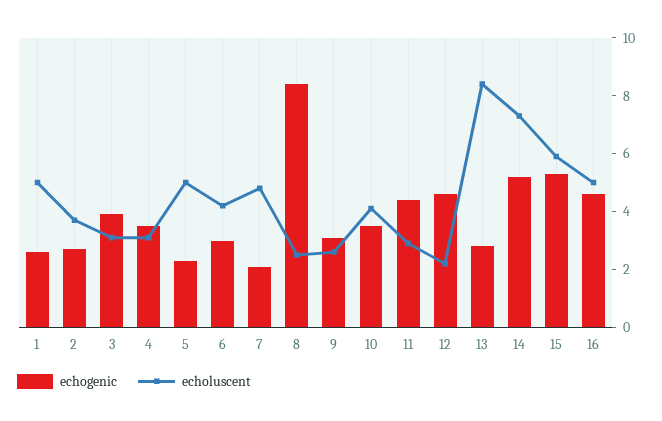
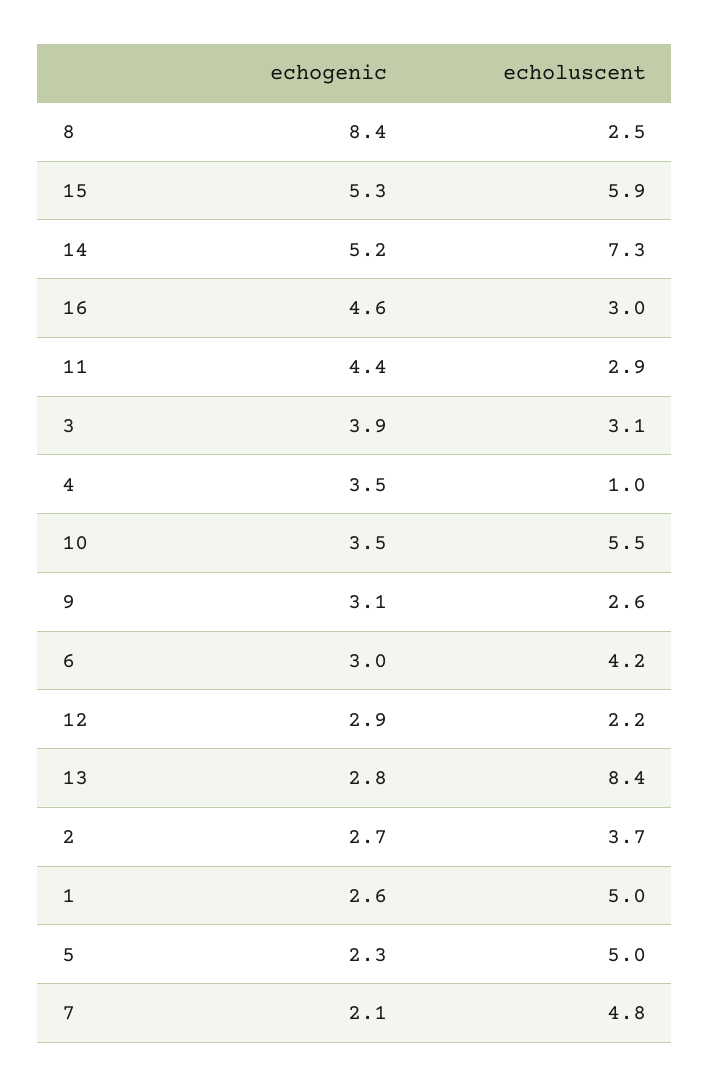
echoluscent, 4: 3 -> 1
echoluscent, 10: 4 -> 5.5
echogenic, 12: 4.5 -> 2.9
echoluscent, 16: 5 -> 3

